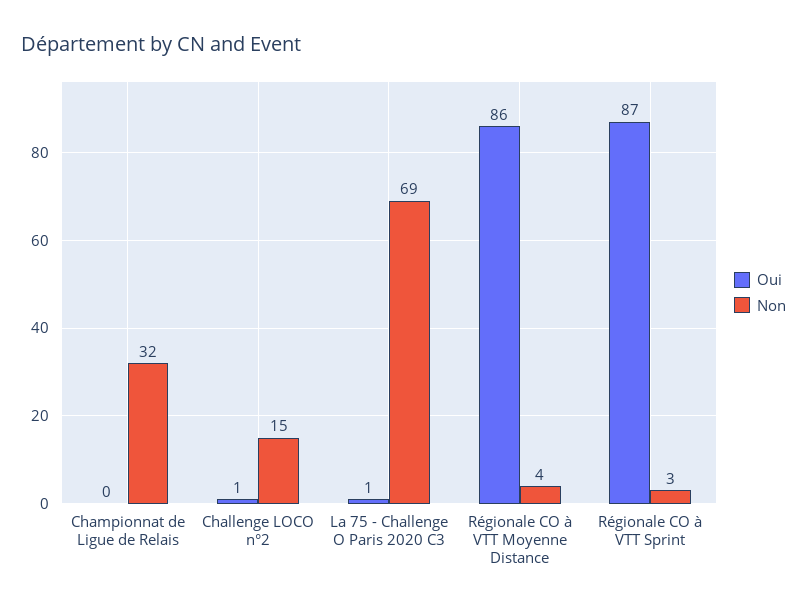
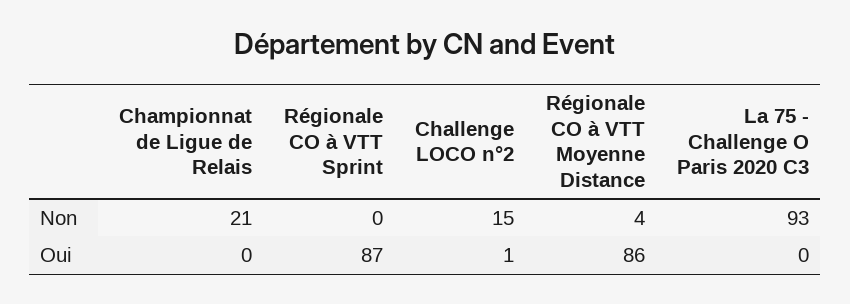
Non, Championnat de Ligue de Relais: 32 -> 21
Oui, La 75 - Challenge O Paris 2020 C3: 1 -> 0
Non, La 75 - Challenge O Paris 2020 C3: 69 -> 93
Non, Régionale CO à VTT Sprint: 3 -> 0

